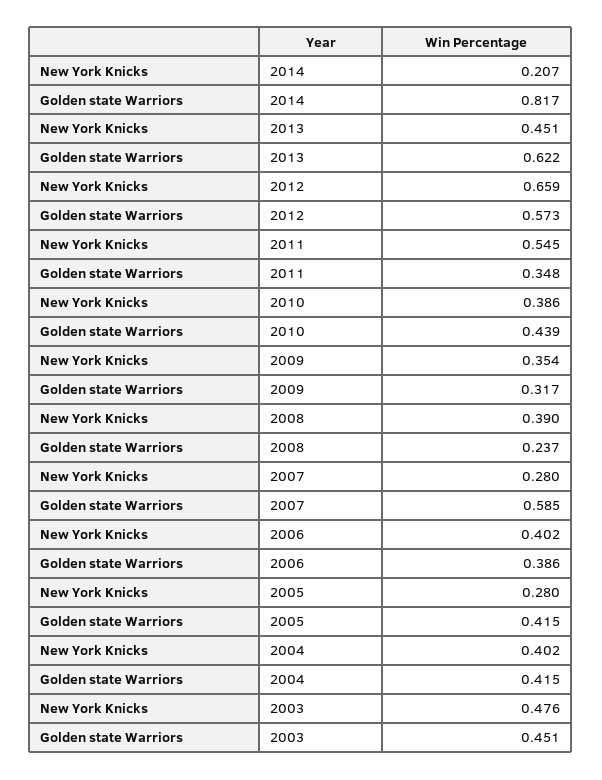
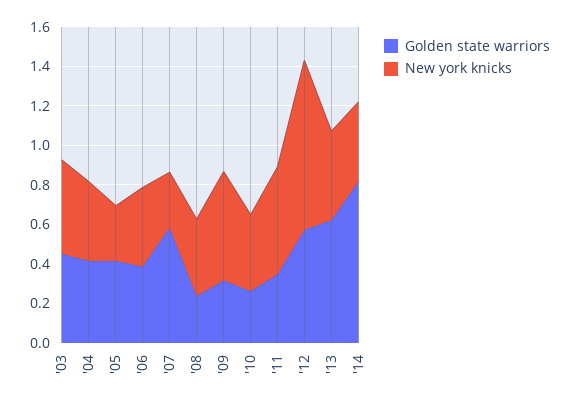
New York Knicks, 2014: 0.207 -> 0.4
New York Knicks, 2012: 0.659 -> 0.85
Golden state Warriors, 2010: 0.439 -> 0.25
New York Knicks, 2009: 0.354 -> 0.55

